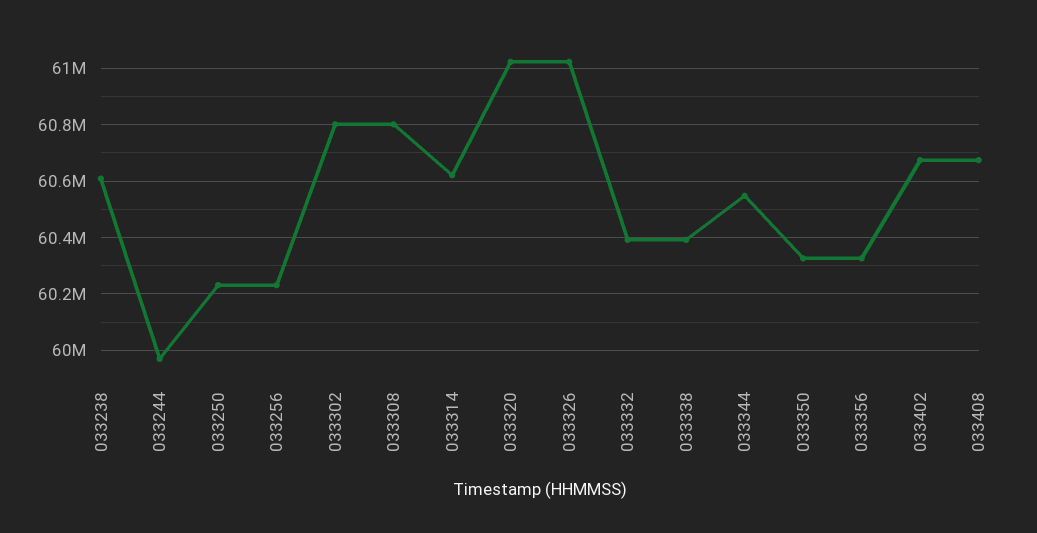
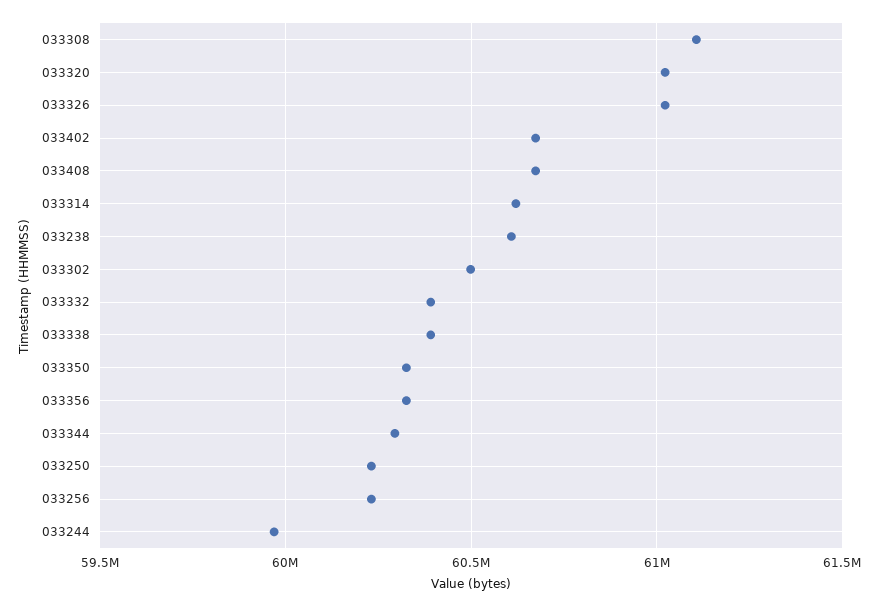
033302: 60800000 -> 60500000
033308: 60800000 -> 61100000
033344: 60550000 -> 60300000

